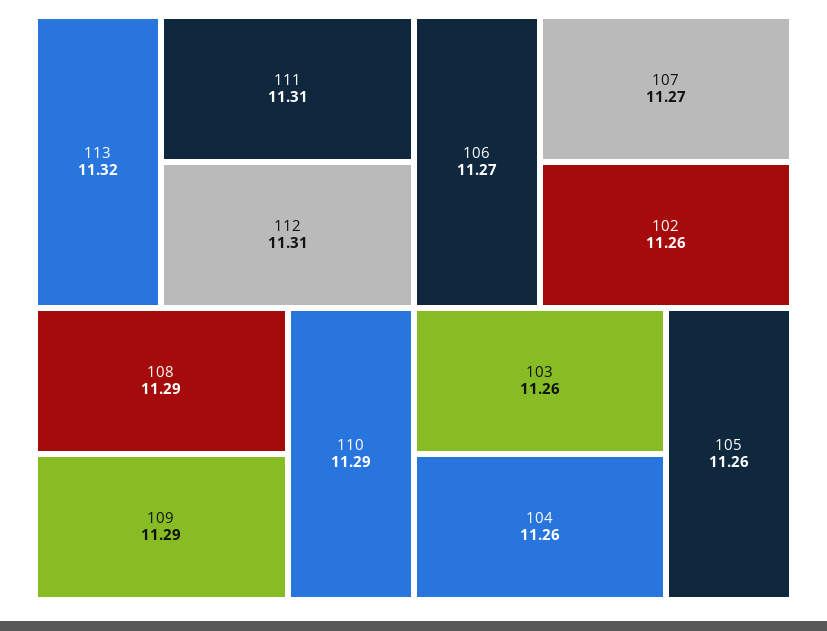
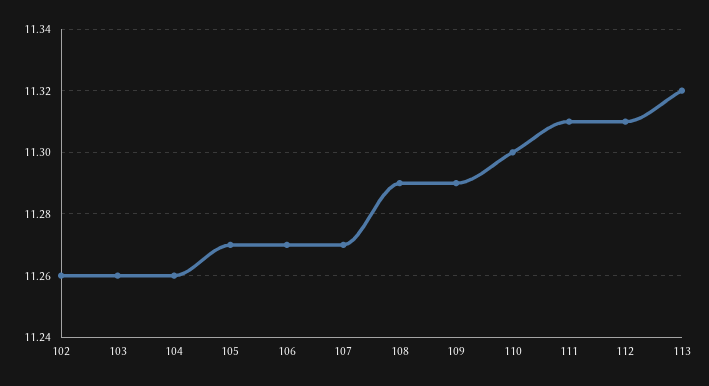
110: 11.29 -> 11.3
105: 11.26 -> 11.27

